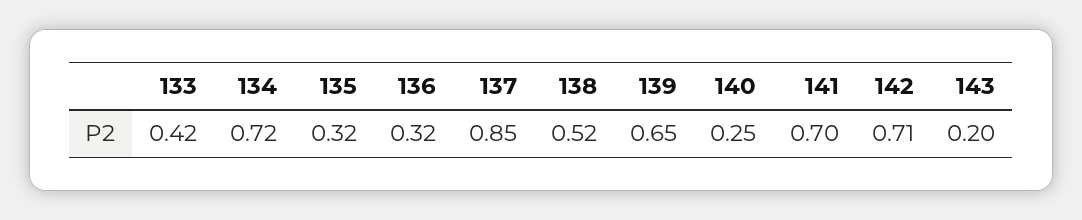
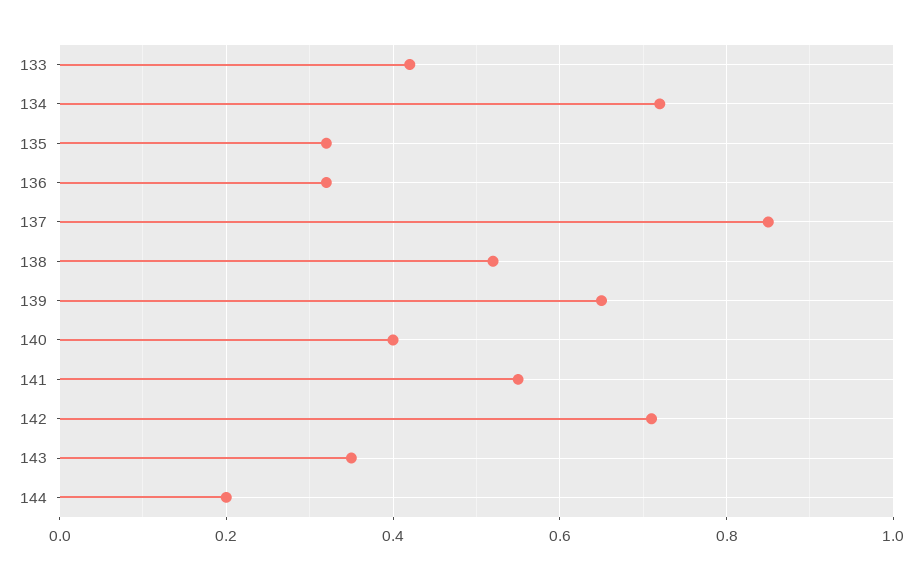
140: 0.25 -> 0.4
141: 0.7 -> 0.55
143: 0.2 -> 0.35
144: none -> 0.2

